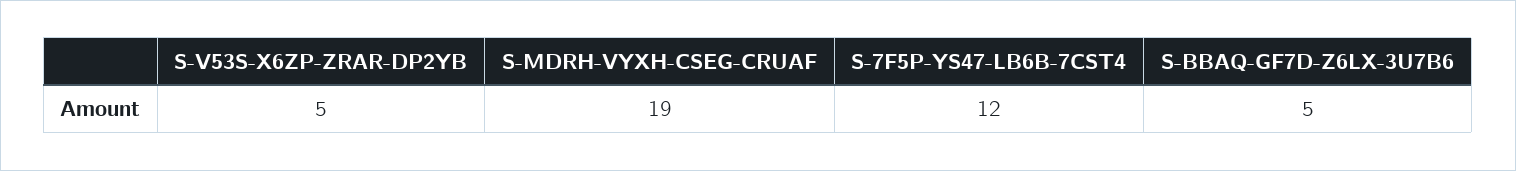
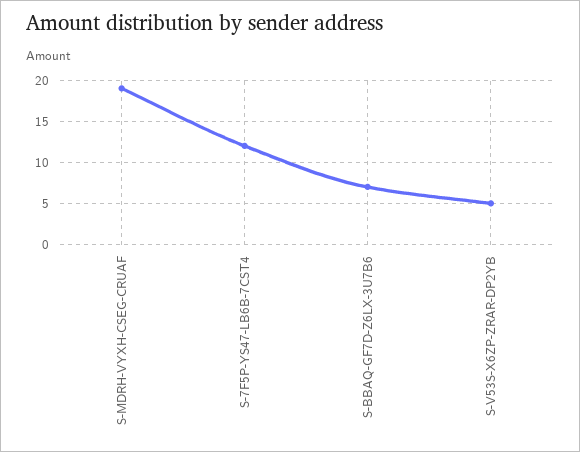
S-BBAQ-GF7D-Z6LX-3U7B6: 5 -> 7

